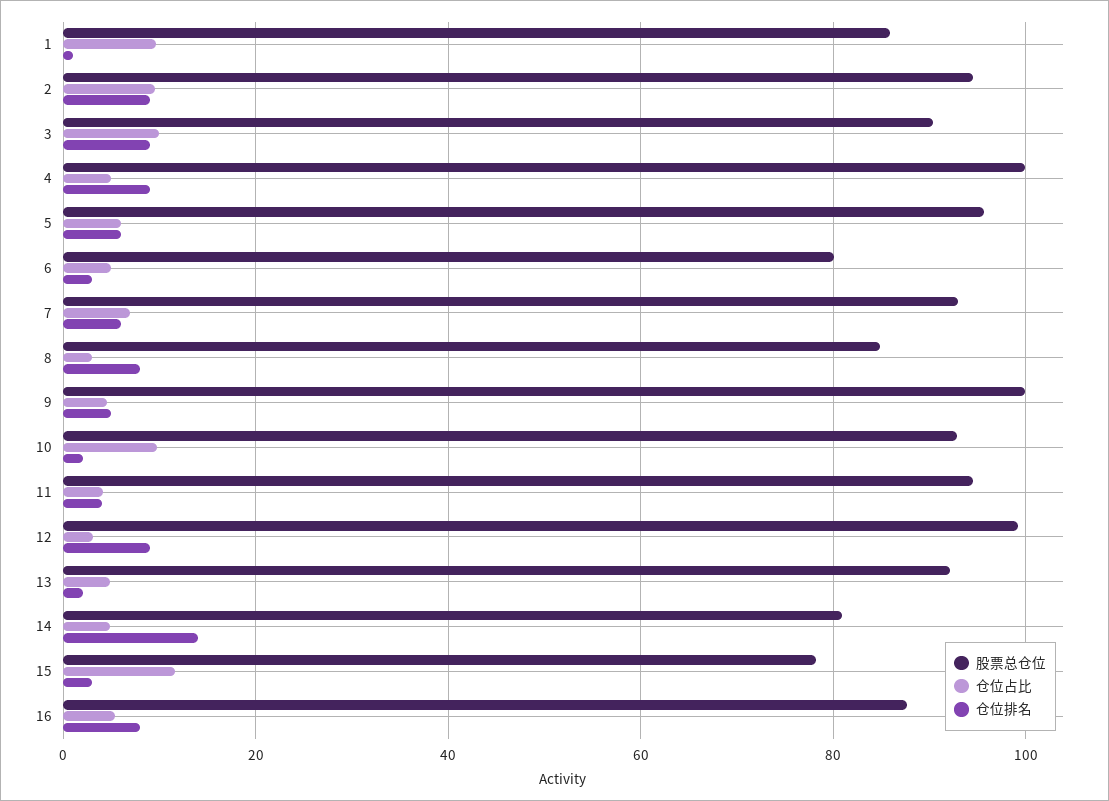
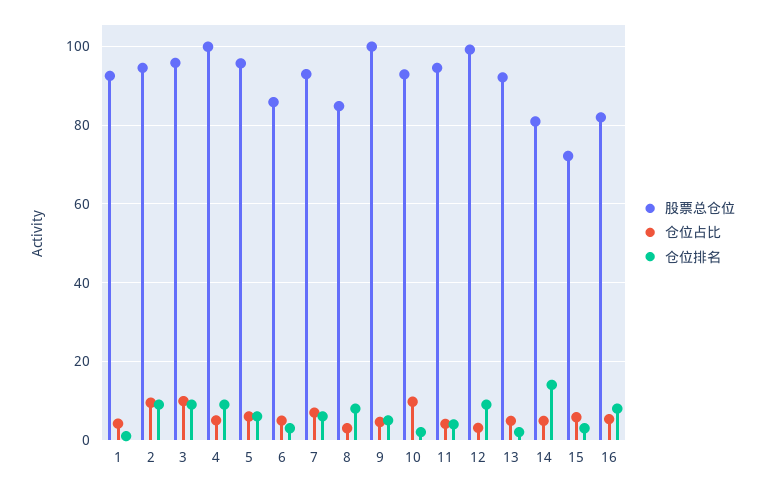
股票总仓位, 1: 86 -> 92
仓位占比, 1: 10 -> 4
股票总仓位, 3: 90 -> 96
股票总仓位, 6: 80 -> 86
股票总仓位, 15: 78 -> 72
仓位占比, 15: 12 -> 6
股票总仓位, 16: 88 -> 82

